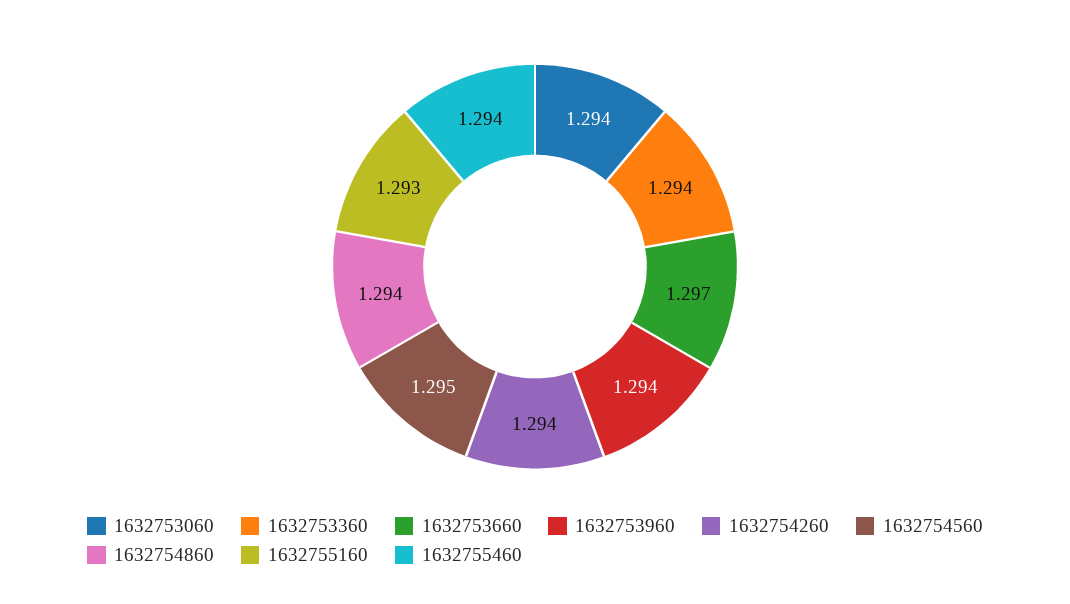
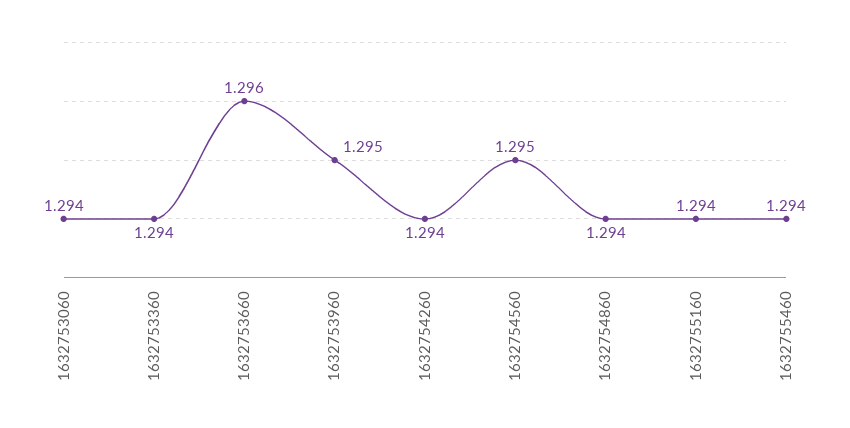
1632753660: 1.297 -> 1.296
1632753960: 1.294 -> 1.295
1632755160: 1.293 -> 1.294

